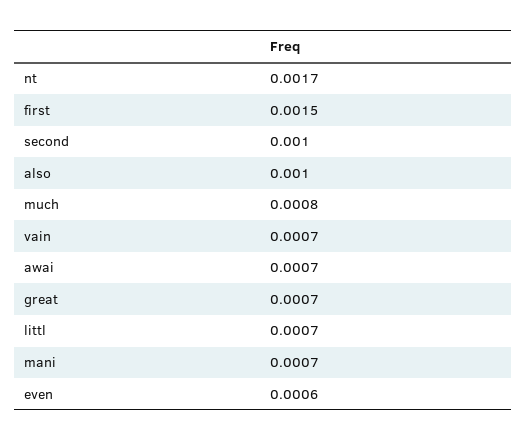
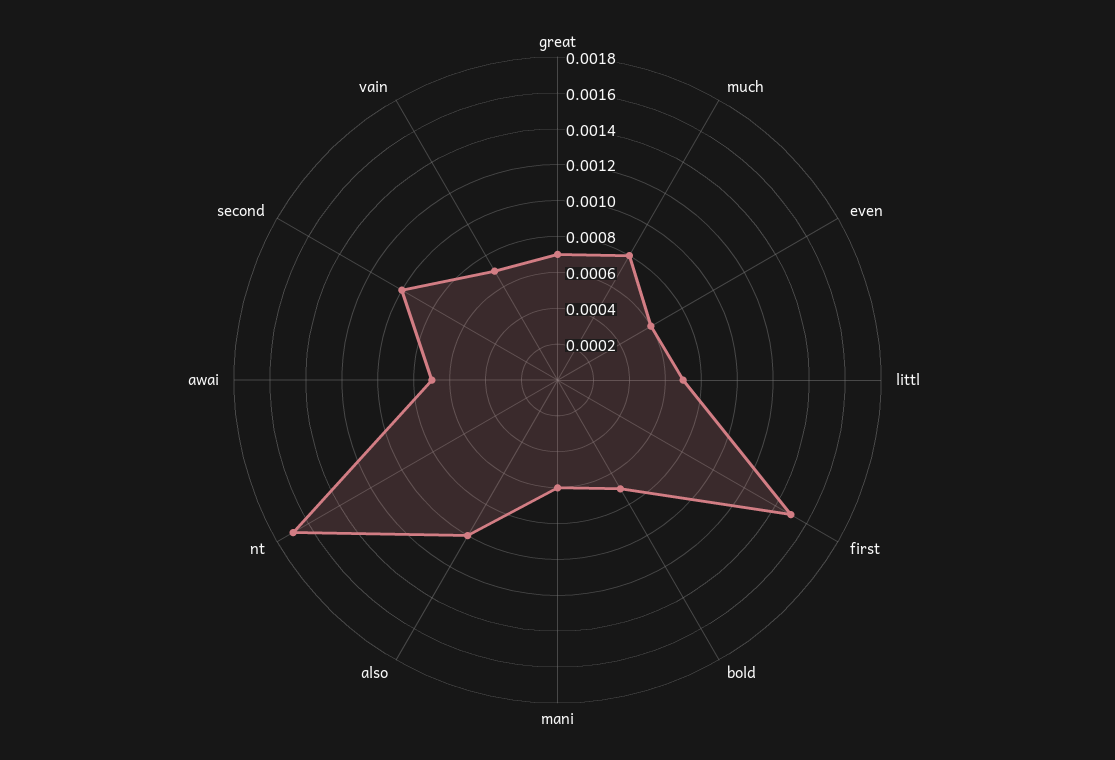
mani: 0.0007 -> 0.0006
bold: none -> 0.0007

